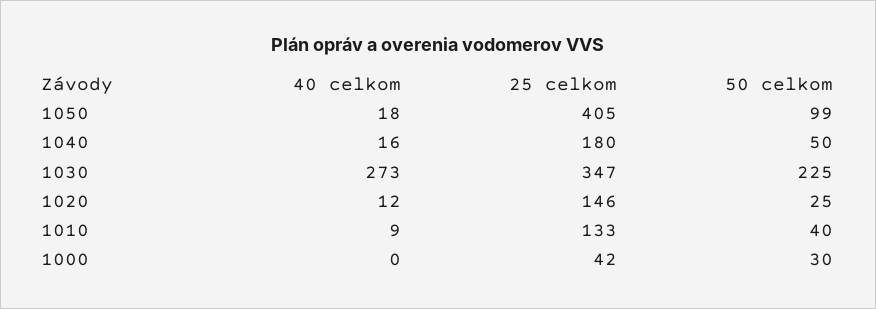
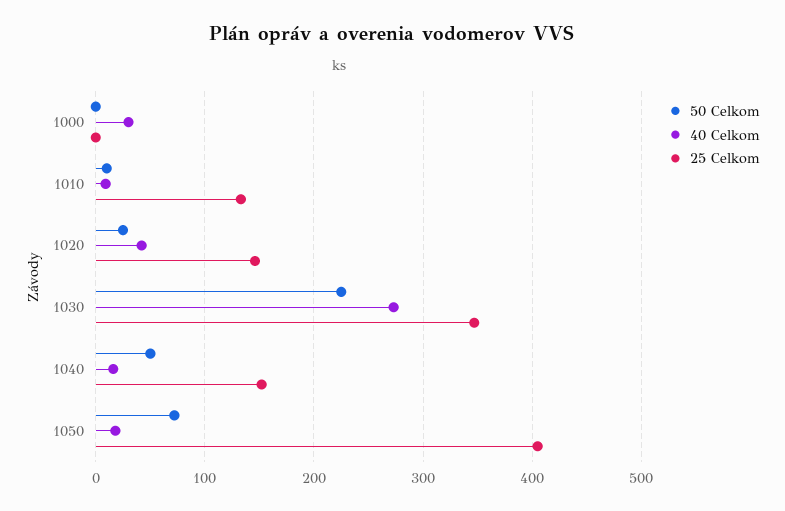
50 celkom, 1050: 99 -> 70
25 celkom, 1040: 180 -> 150
40 celkom, 1020: 12 -> 40
50 celkom, 1010: 40 -> 10
40 celkom, 1000: 0 -> 30
25 celkom, 1000: 42 -> 0
50 celkom, 1000: 30 -> 0

